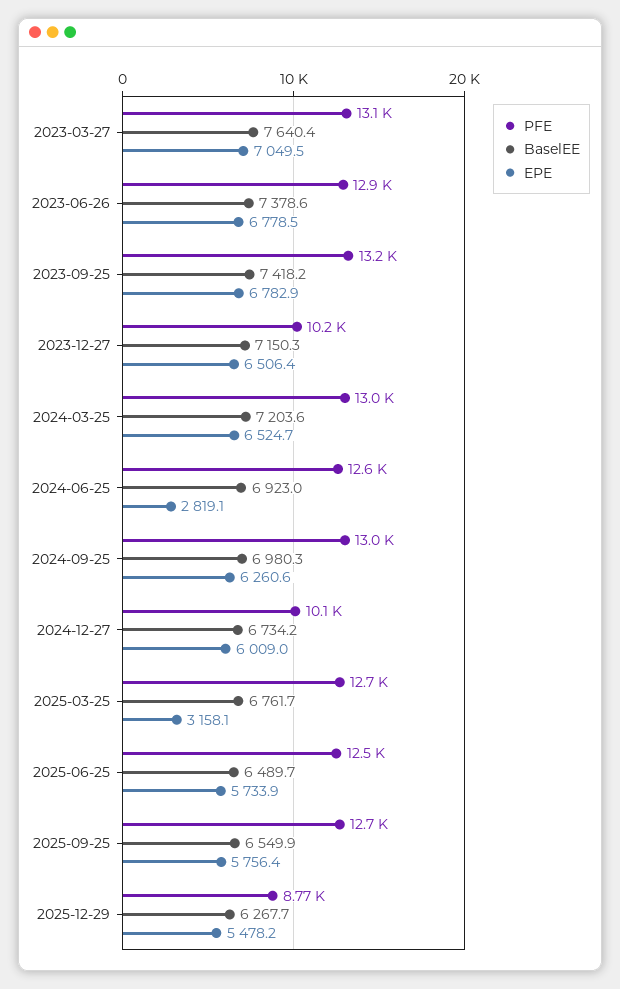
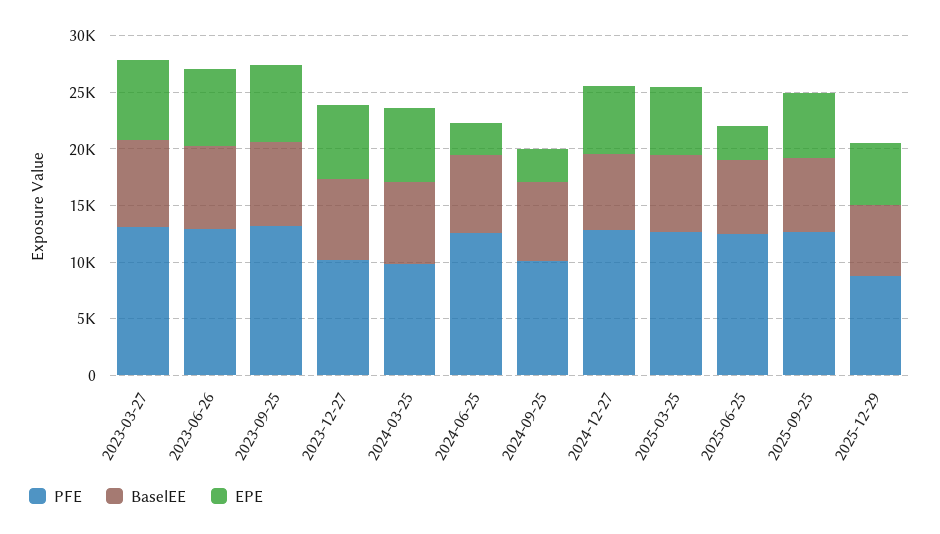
PFE, 2024-03-25: 13000 -> 10000
PFE, 2024-09-25: 13000 -> 10000
EPE, 2024-09-25: 6260.6 -> 3000
PFE, 2024-12-27: 10100 -> 13000
EPE, 2025-03-25: 3158.1 -> 6000
EPE, 2025-06-25: 5733.9 -> 3000

